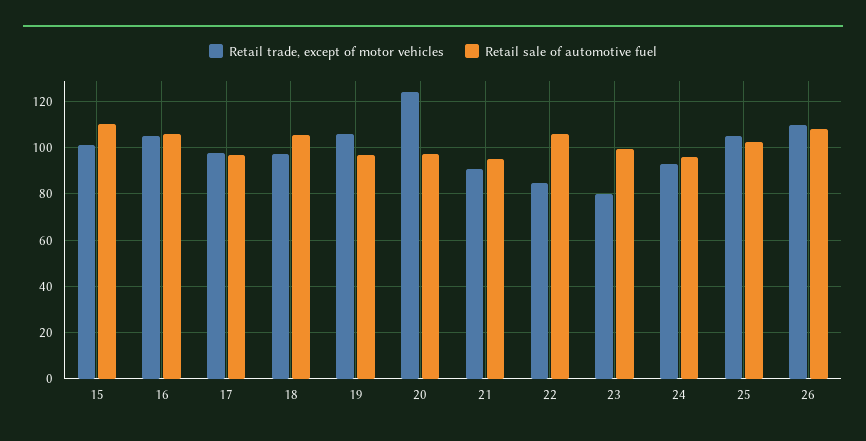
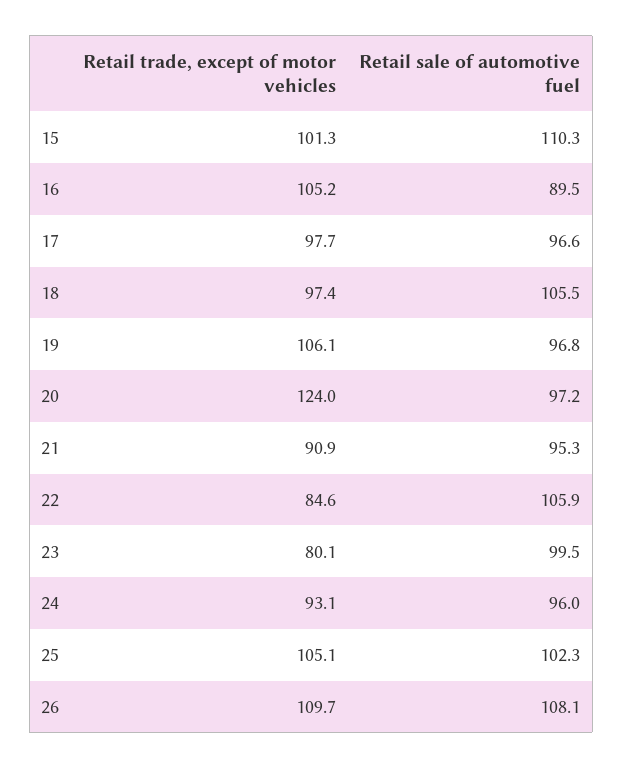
Retail sale of automotive fuel, 16: 105 -> 89.5

